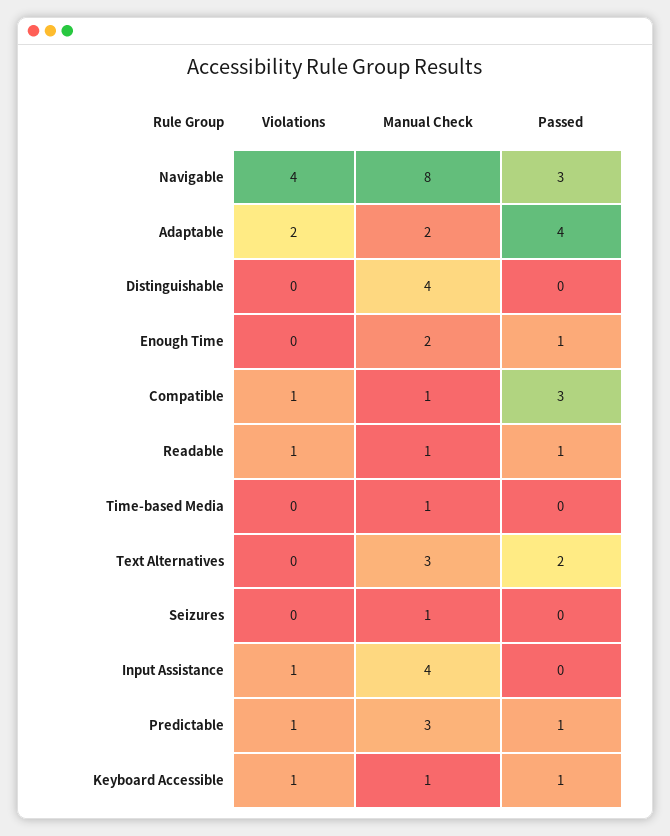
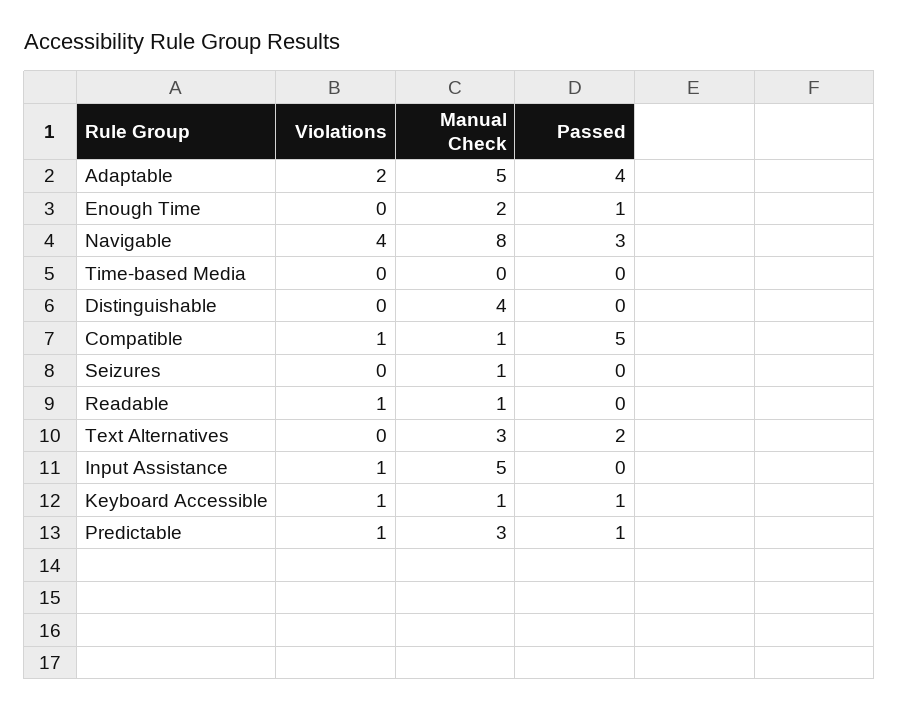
Manual Check, Adaptable: 2 -> 5
Passed, Compatible: 3 -> 5
Passed, Readable: 1 -> 0
Manual Check, Time-based Media: 1 -> 0
Manual Check, Input Assistance: 4 -> 5

